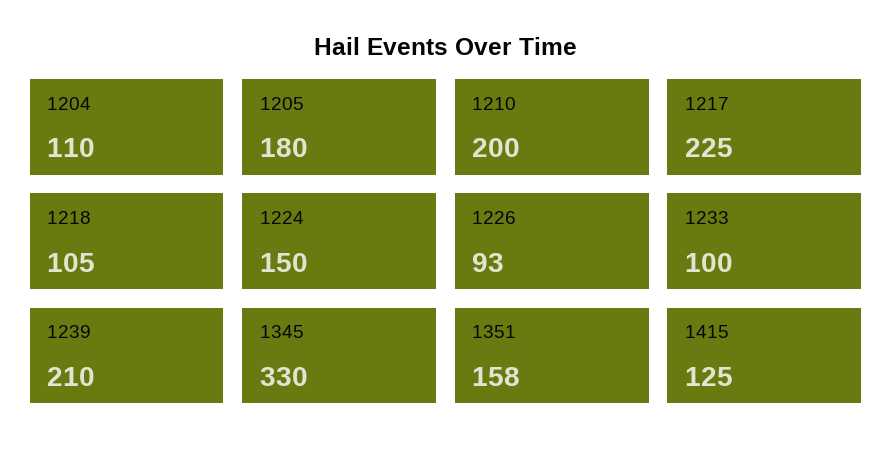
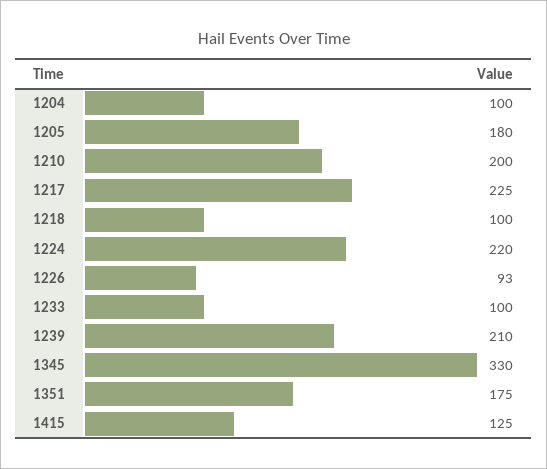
1204: 110 -> 100
1218: 105 -> 100
1224: 150 -> 220
1351: 158 -> 175

